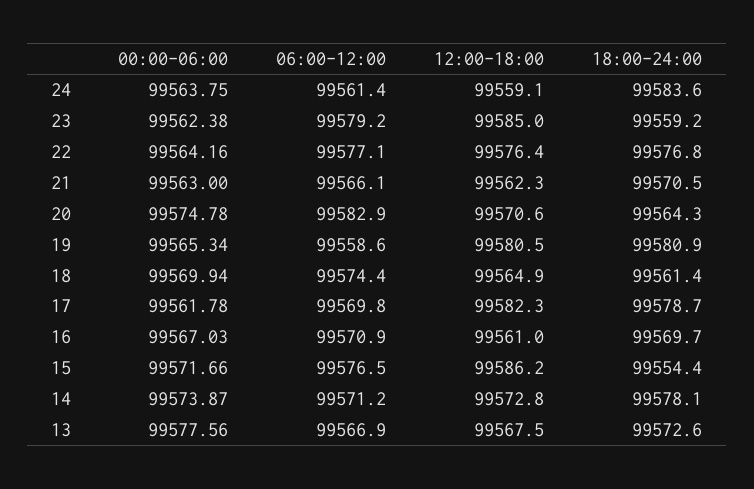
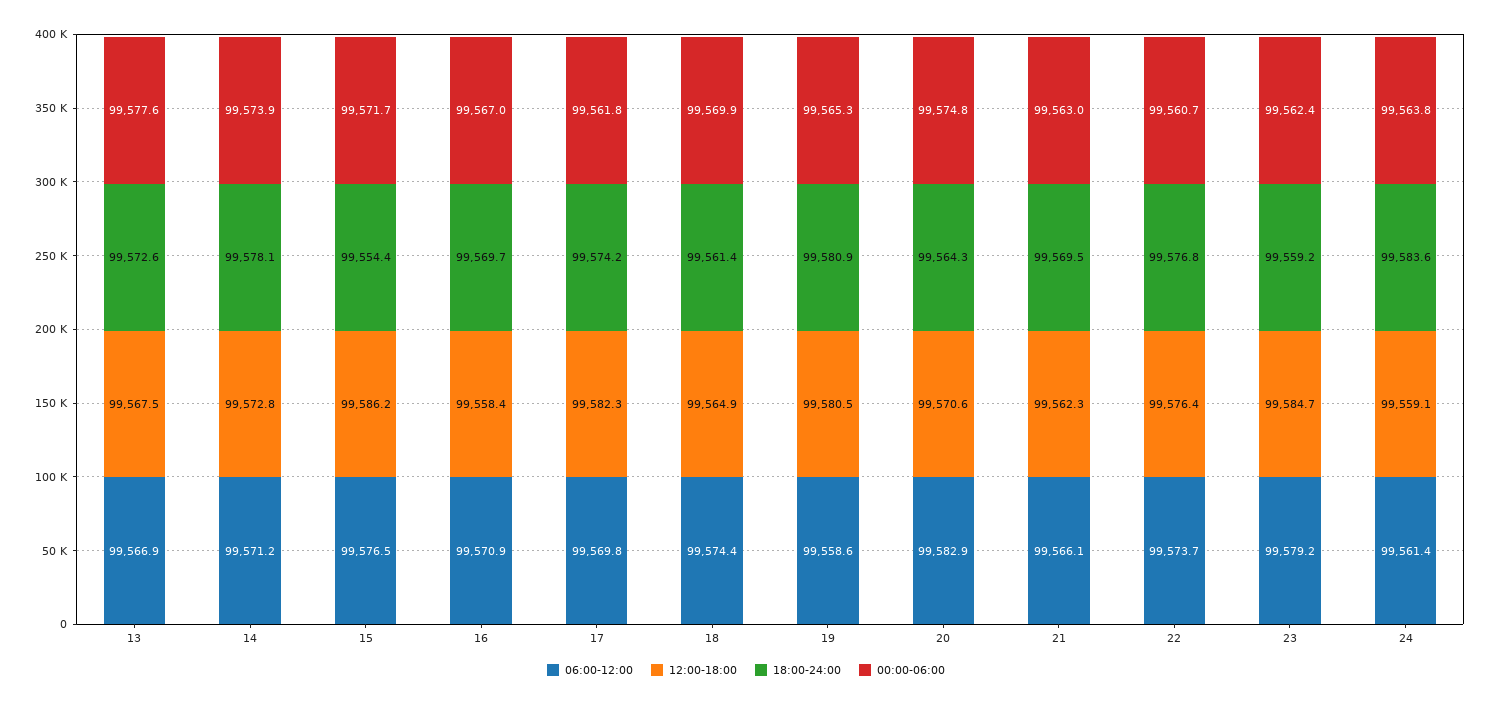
12:00-18:00, 23: 99585 -> 99584.7
00:00-06:00, 22: 99564.16 -> 99560.7
06:00-12:00, 22: 99577.1 -> 99573.7
18:00-24:00, 21: 99570.5 -> 99569.5
18:00-24:00, 17: 99578.7 -> 99574.2
12:00-18:00, 16: 99561 -> 99558.4

